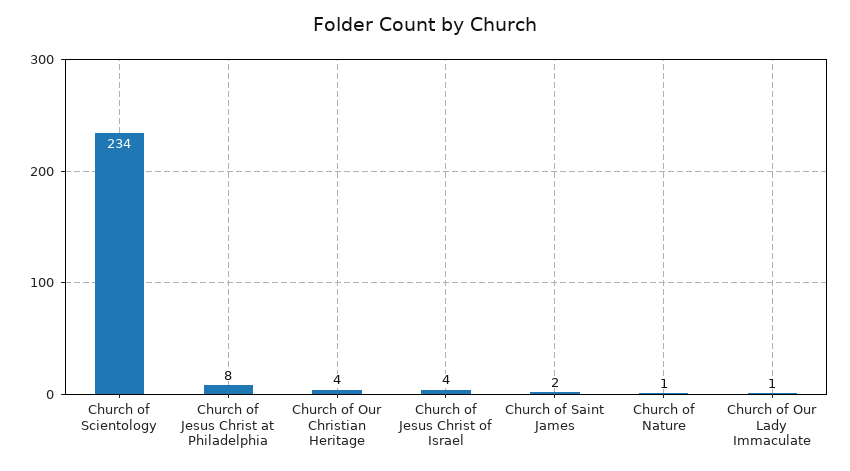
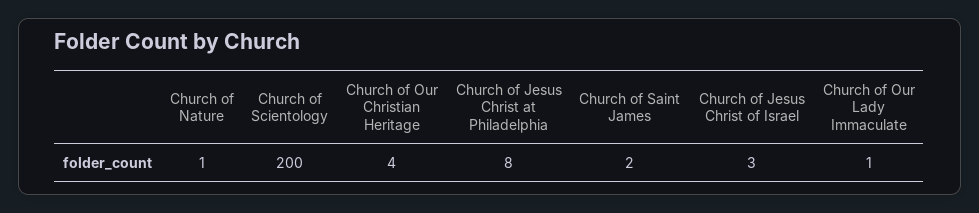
Church of Scientology: 234 -> 200
Church of Jesus Christ of Israel: 4 -> 3

